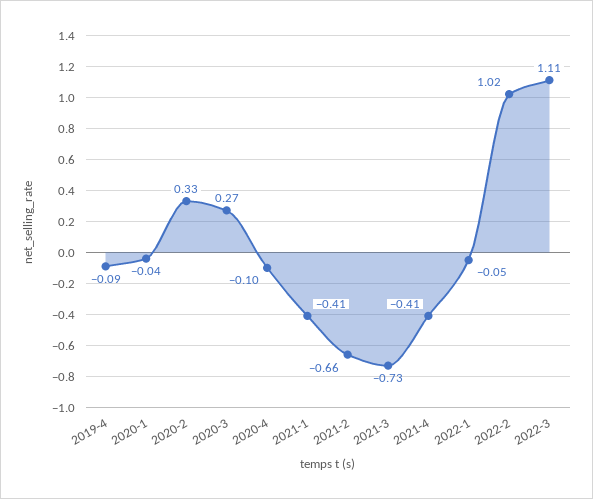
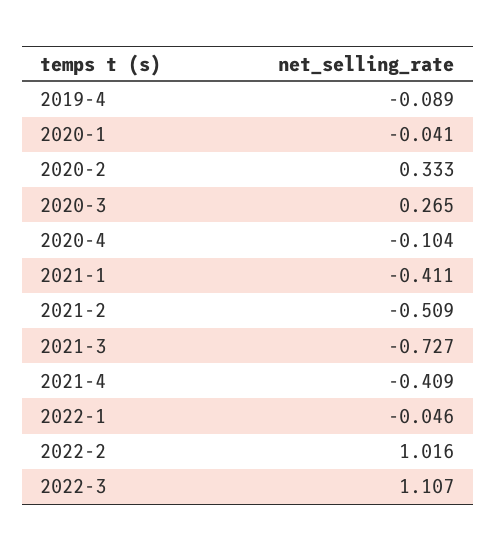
2021-2: -0.66 -> -0.509

